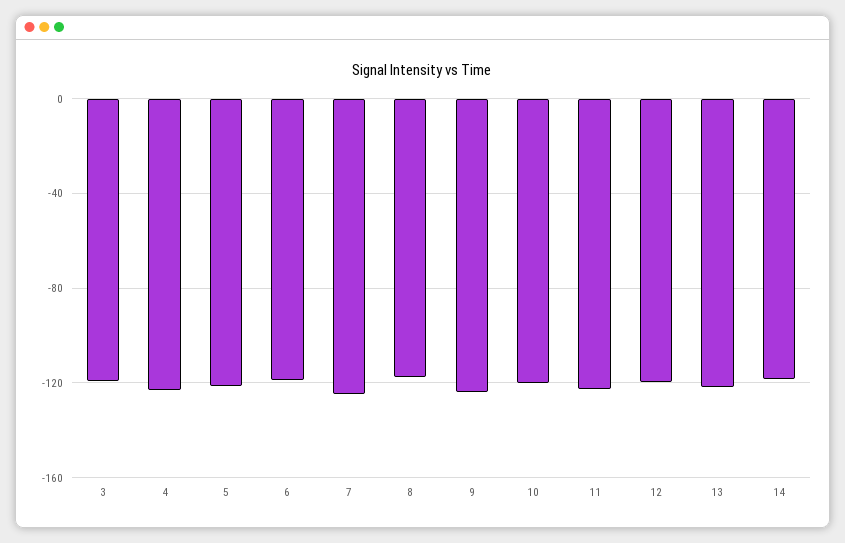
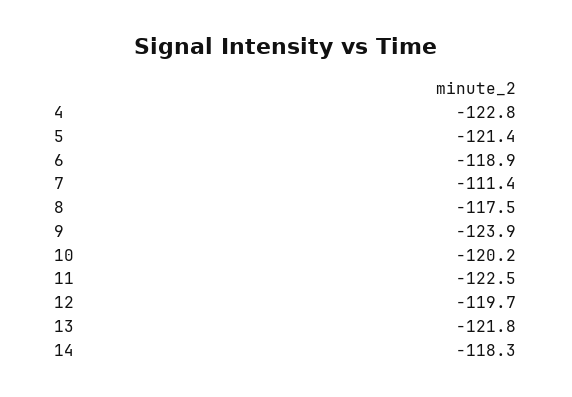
3: -120 -> none
7: -125 -> -111.4

